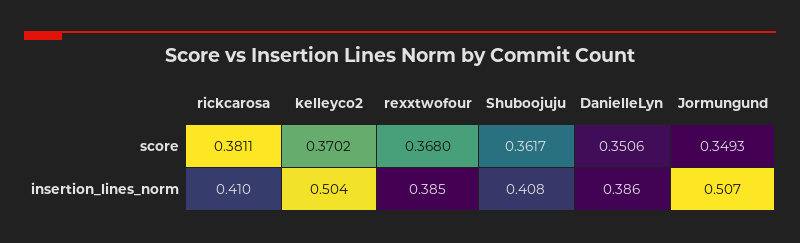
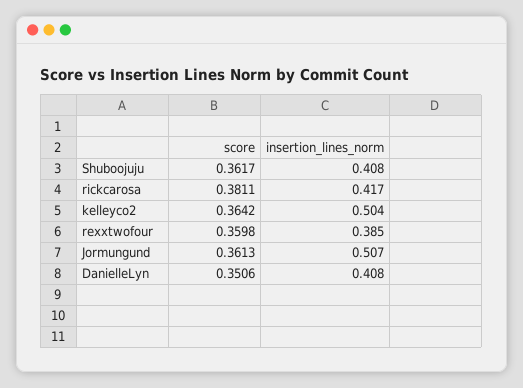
kelleyco2, score: 0.3702 -> 0.3642
rexxtwofour, score: 0.368 -> 0.3598
Jormungund, score: 0.3493 -> 0.3613
rickcarosa, insertion_lines_norm: 0.41 -> 0.417
DanielleLyn, insertion_lines_norm: 0.386 -> 0.408

